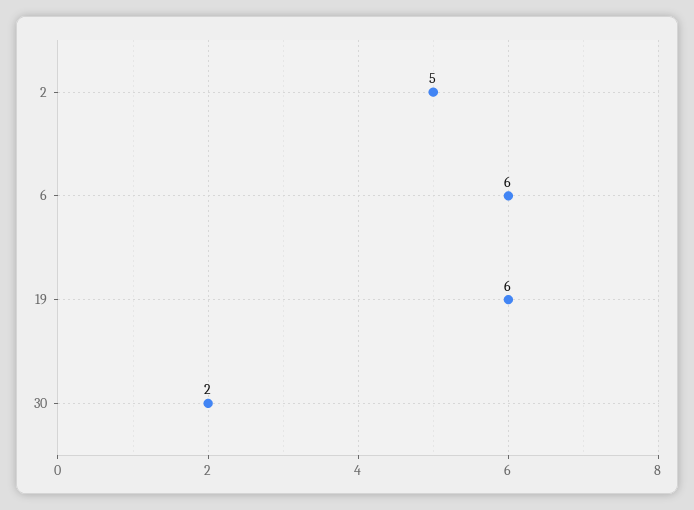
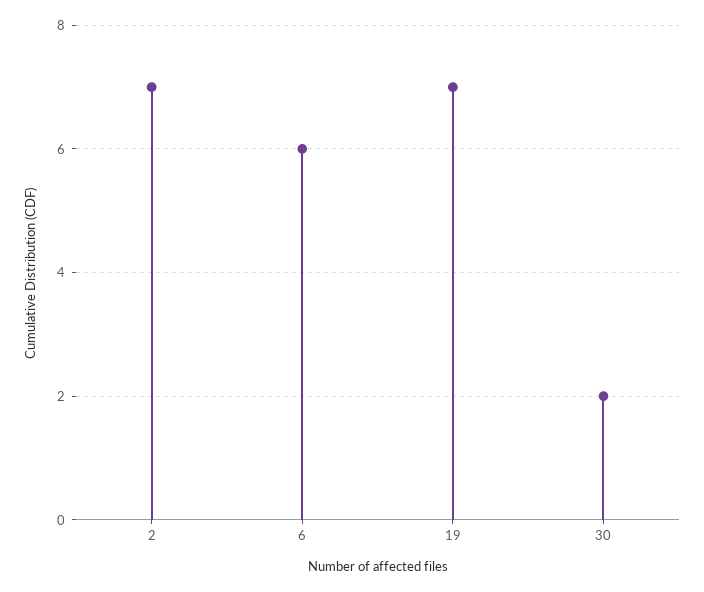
2: 5 -> 7
19: 6 -> 7

